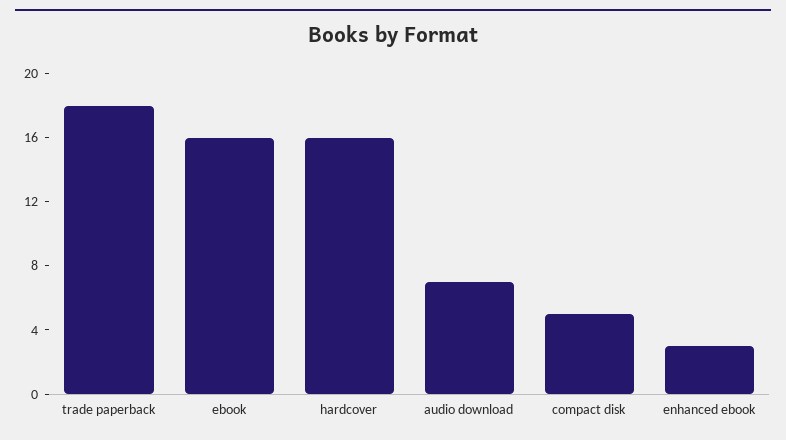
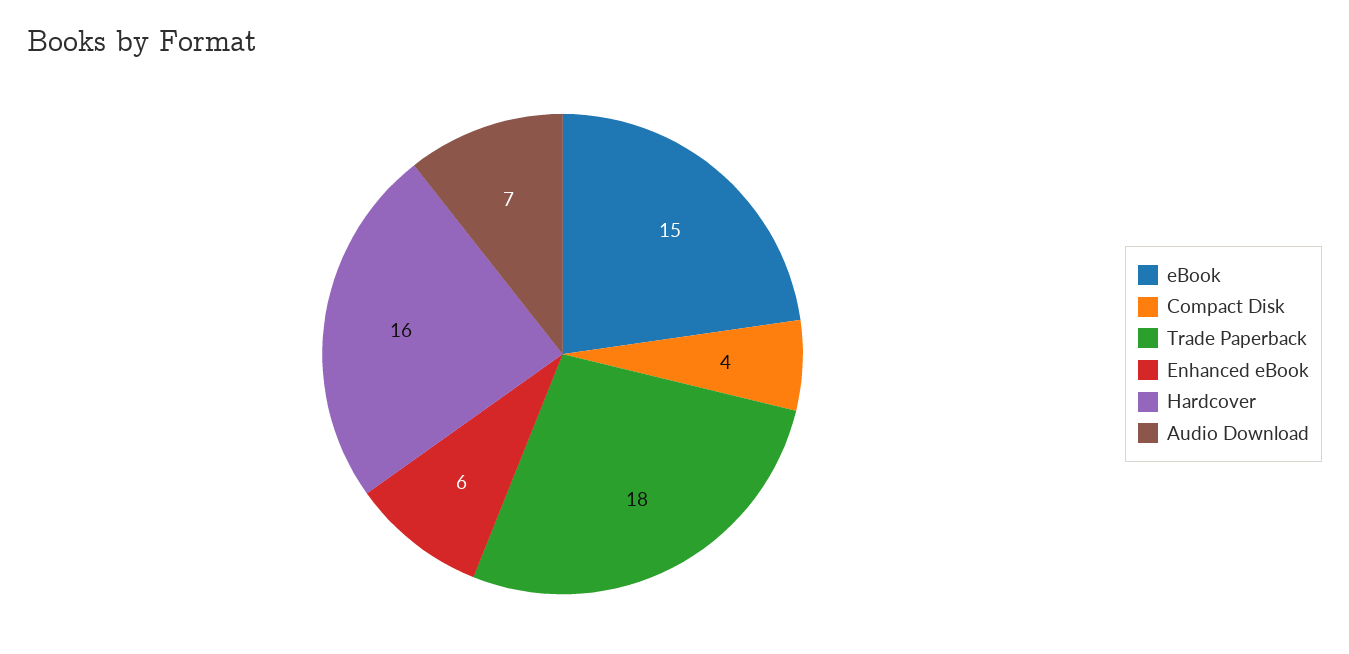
ebook: 16 -> 15
compact disk: 5 -> 4
enhanced ebook: 3 -> 6

